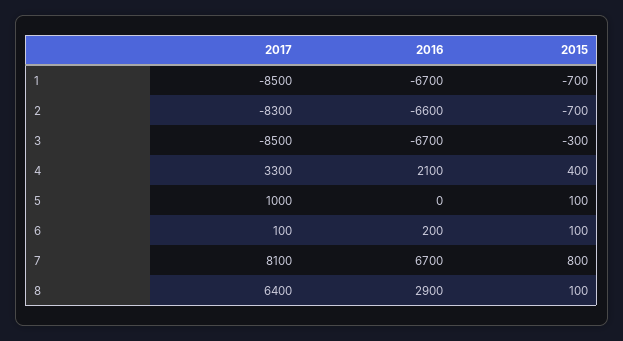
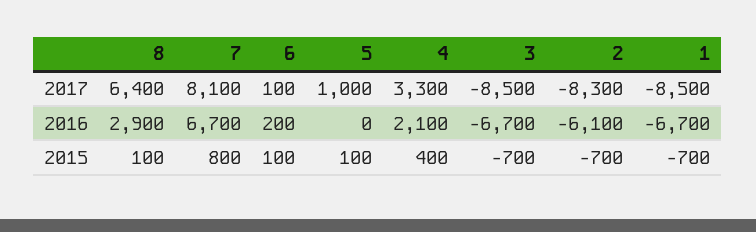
2016, 2: -6600 -> -6100
2015, 3: -300 -> -700

